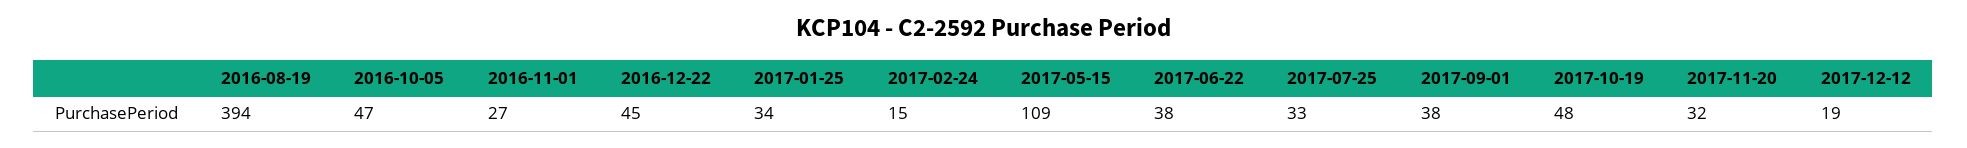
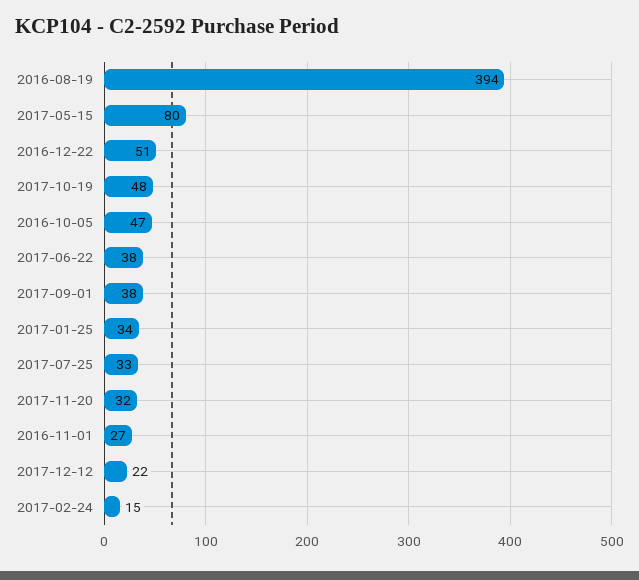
2016-12-22: 45 -> 51
2017-05-15: 109 -> 80
2017-12-12: 19 -> 22

